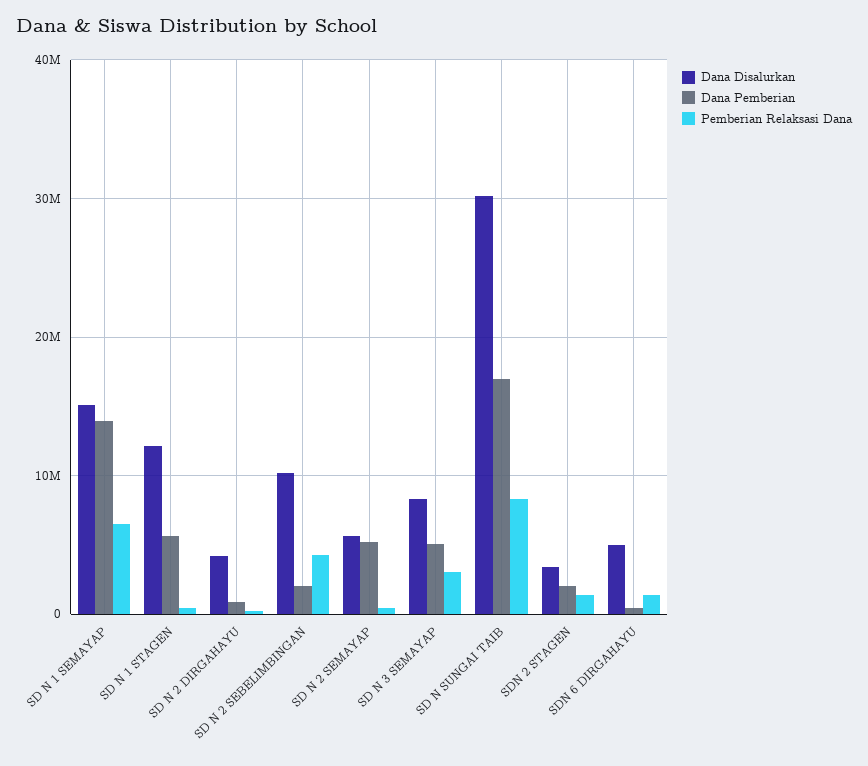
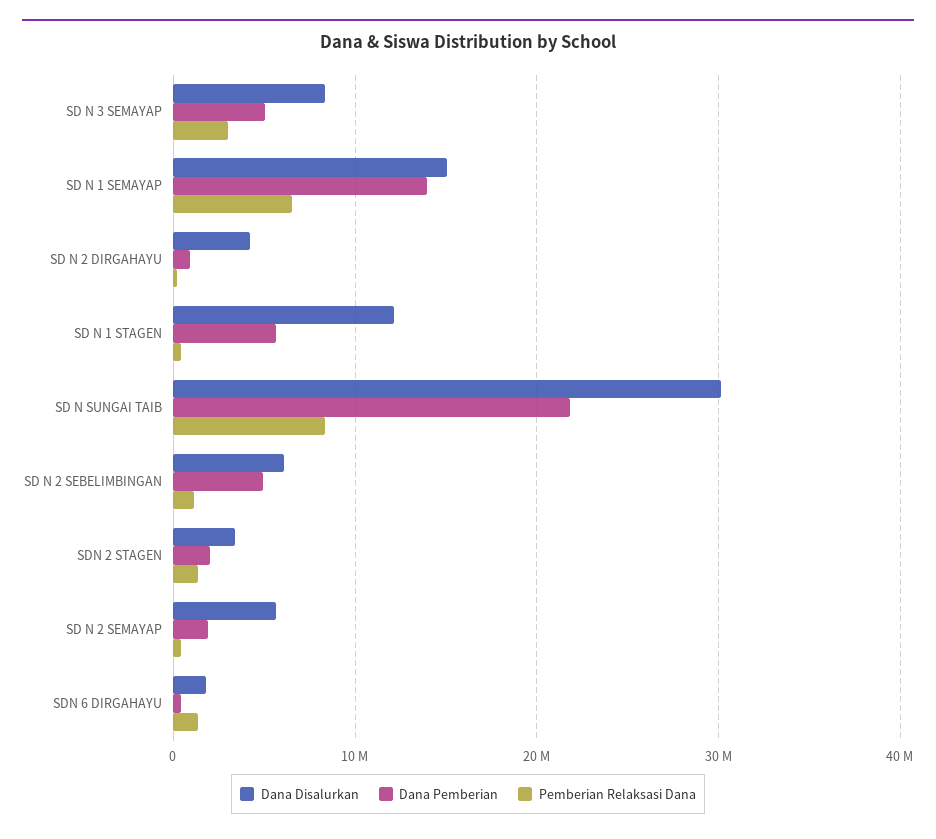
Dana Disalurkan, SD N 2 SEBELIMBINGAN: 10000000 -> 6000000
Dana Pemberian, SD N 2 SEBELIMBINGAN: 2000000 -> 5000000
Pemberian Relaksasi Dana, SD N 2 SEBELIMBINGAN: 4000000 -> 1000000
Dana Pemberian, SD N 2 SEMAYAP: 5000000 -> 2000000
Dana Pemberian, SD N SUNGAI TAIB: 17000000 -> 22000000
Dana Disalurkan, SDN 6 DIRGAHAYU: 5000000 -> 2000000

